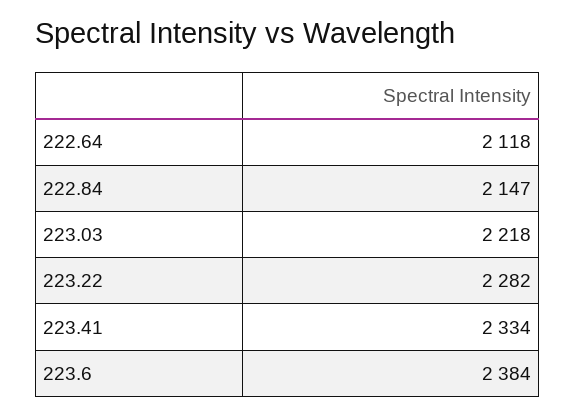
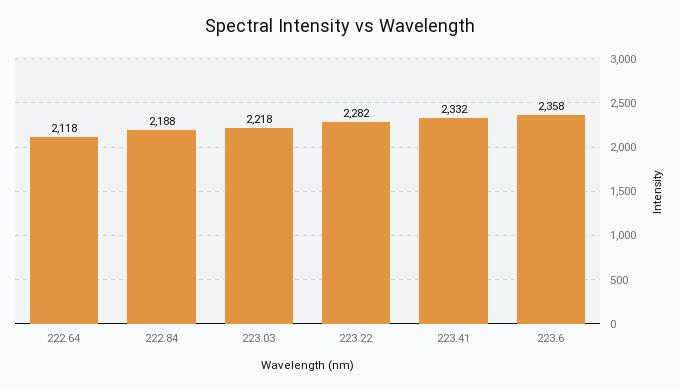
222.84: 2147 -> 2188
223.41: 2334 -> 2332
223.6: 2384 -> 2358

